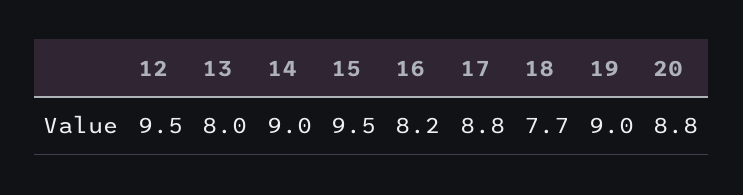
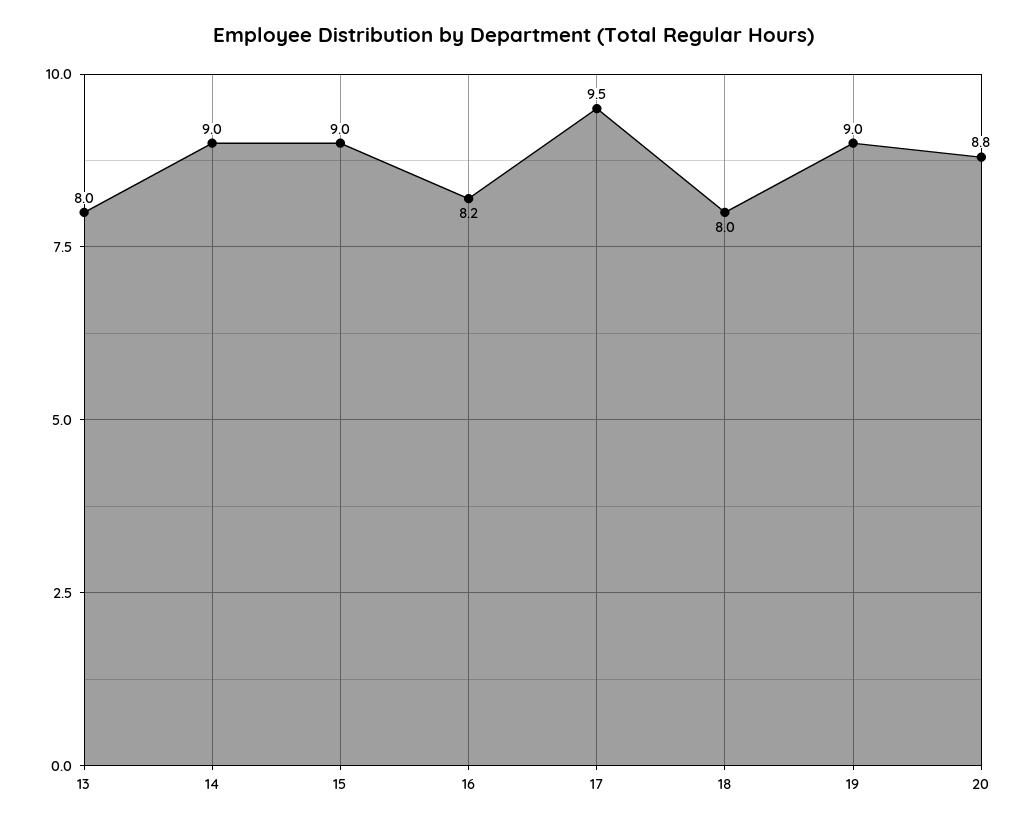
12: 9.5 -> none
15: 9.5 -> 9
17: 8.8 -> 9.5
18: 7.7 -> 8

